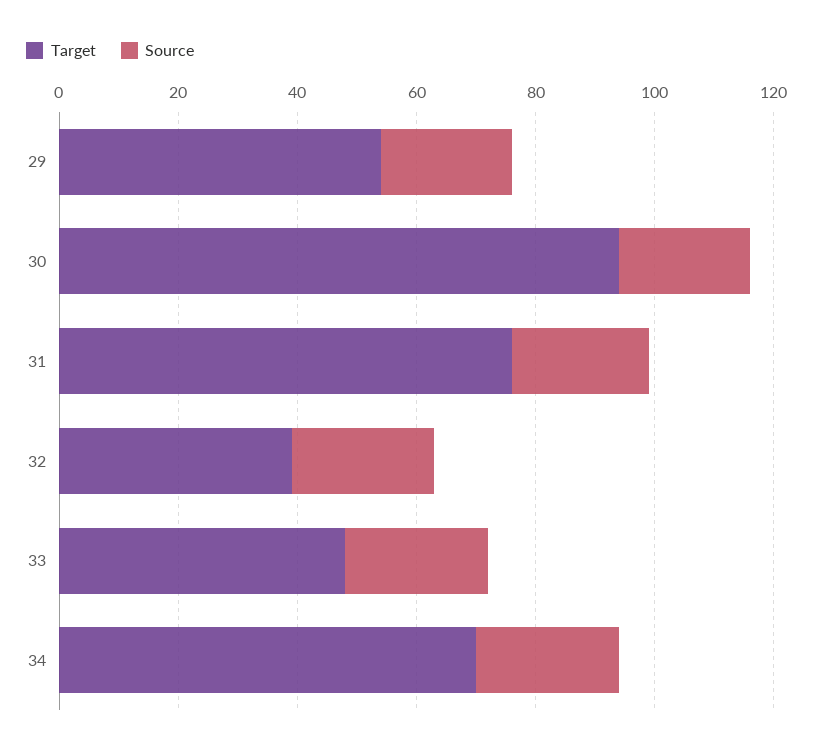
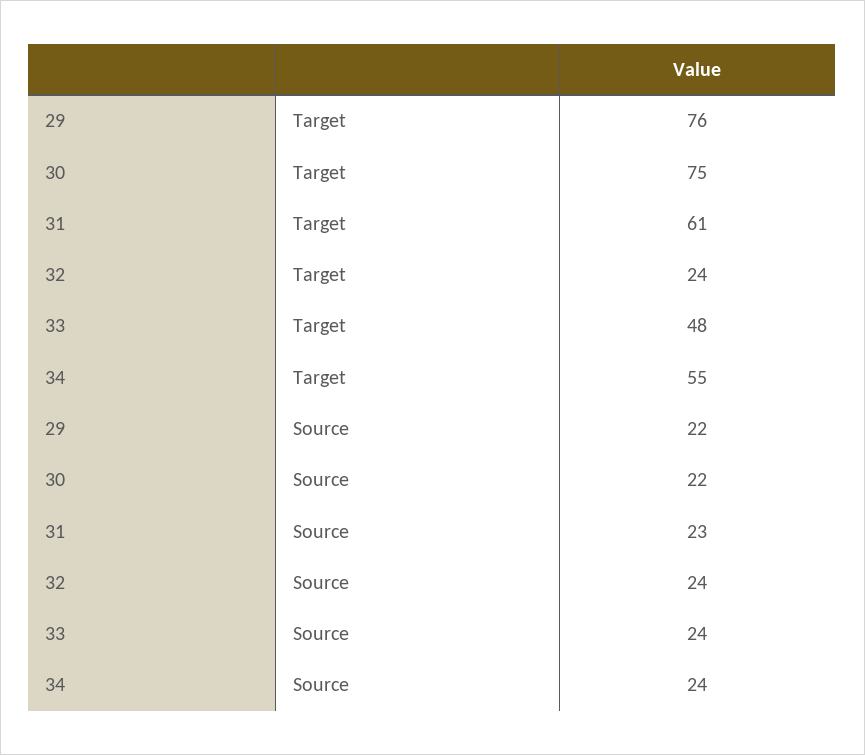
Target, 29: 55 -> 76
Target, 30: 95 -> 75
Target, 31: 75 -> 61
Target, 32: 40 -> 24
Target, 34: 70 -> 55

